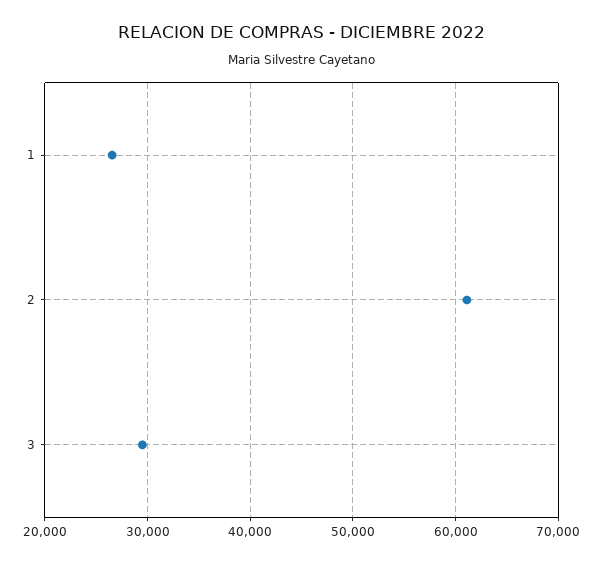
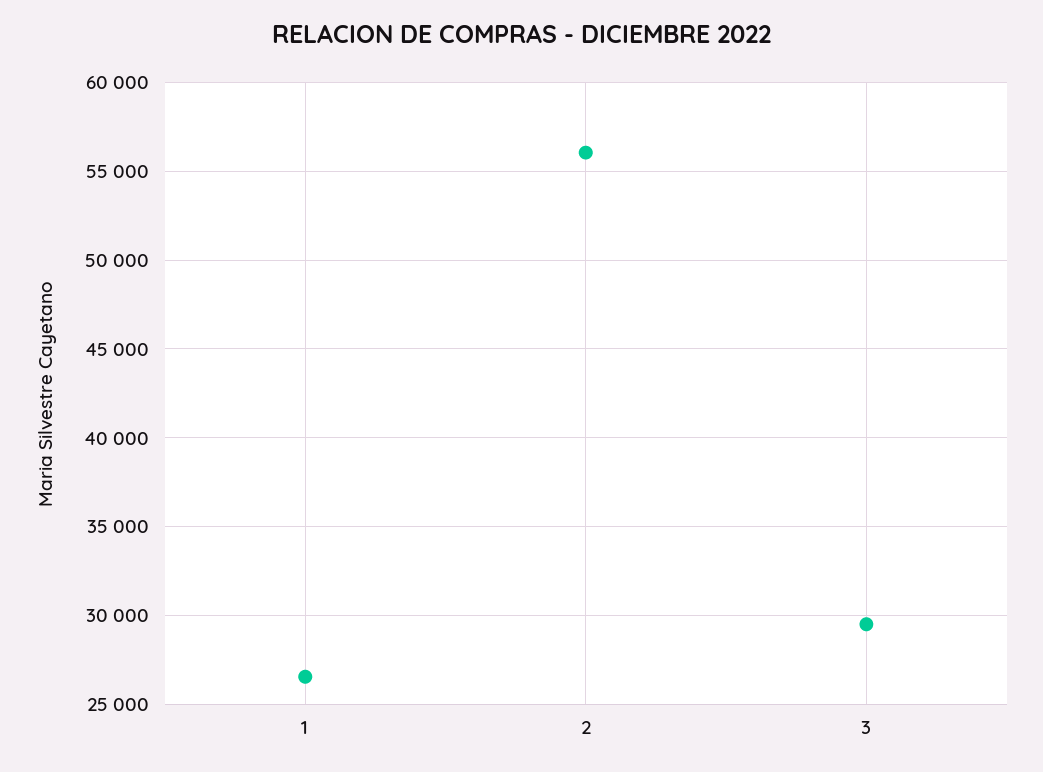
2: 61000 -> 56000

